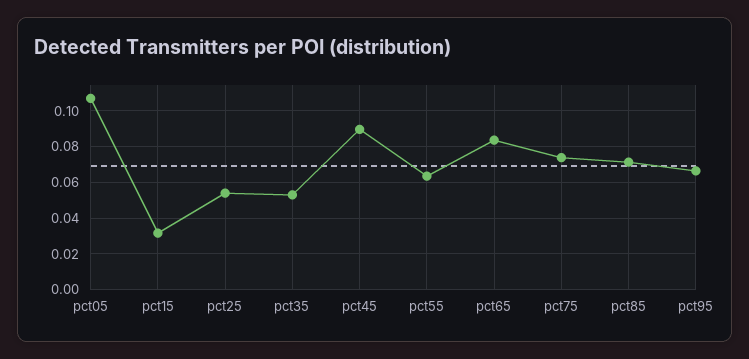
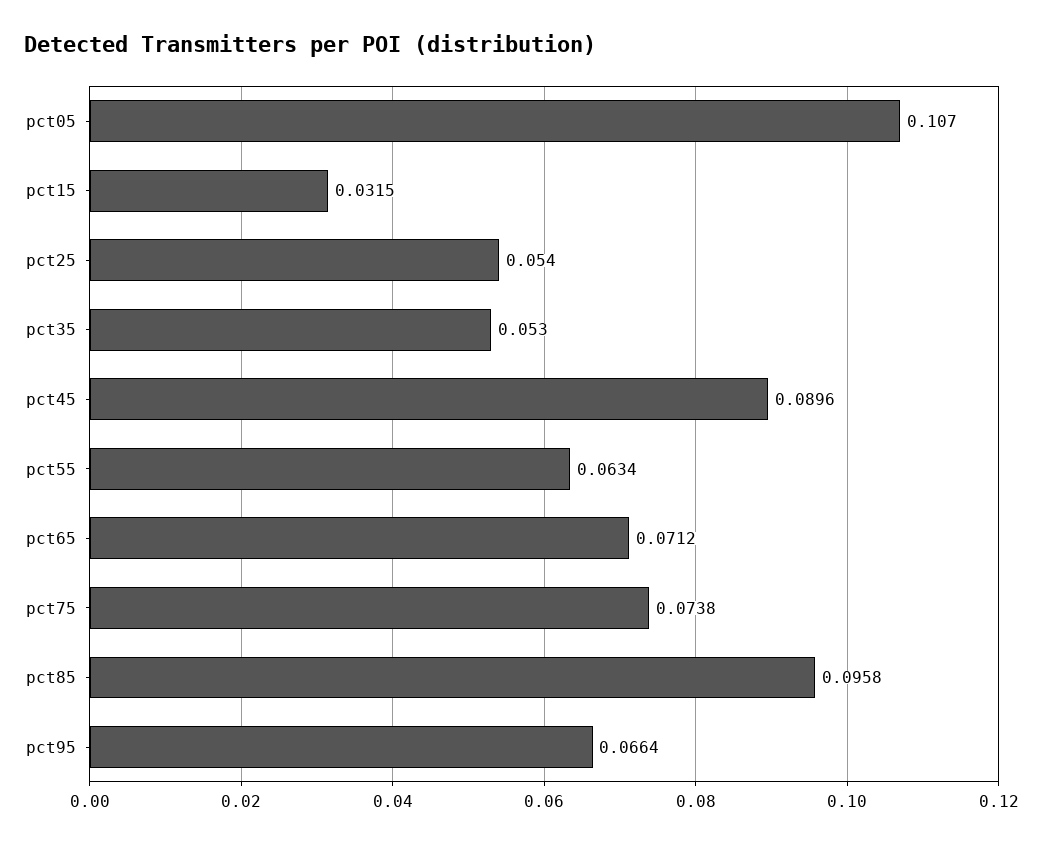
pct65: 0.085 -> 0.0712
pct85: 0.07 -> 0.0958

